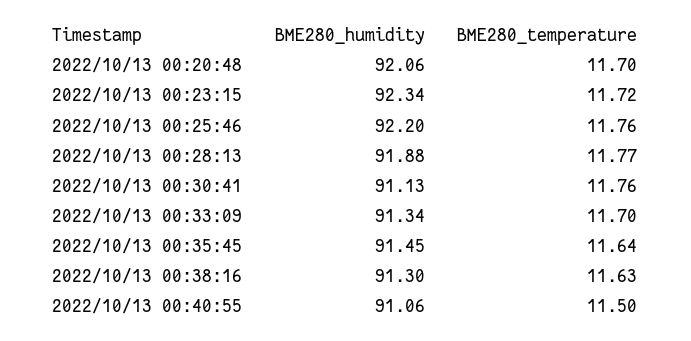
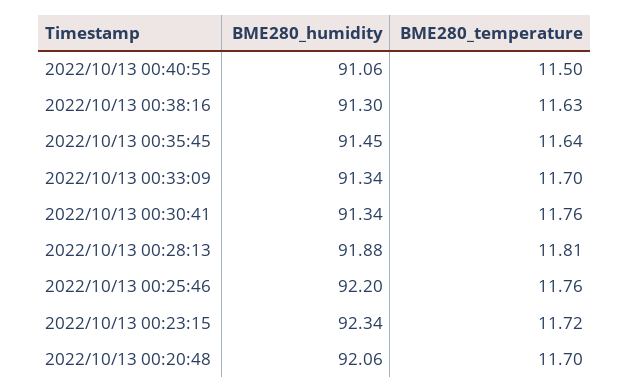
BME280_temperature, 2022/10/13 00:28:13: 11.77 -> 11.81
BME280_humidity, 2022/10/13 00:30:41: 91.13 -> 91.34

